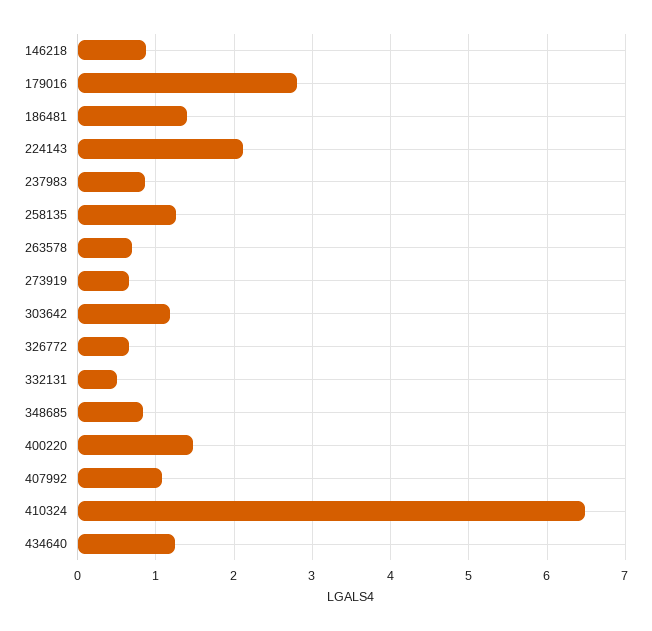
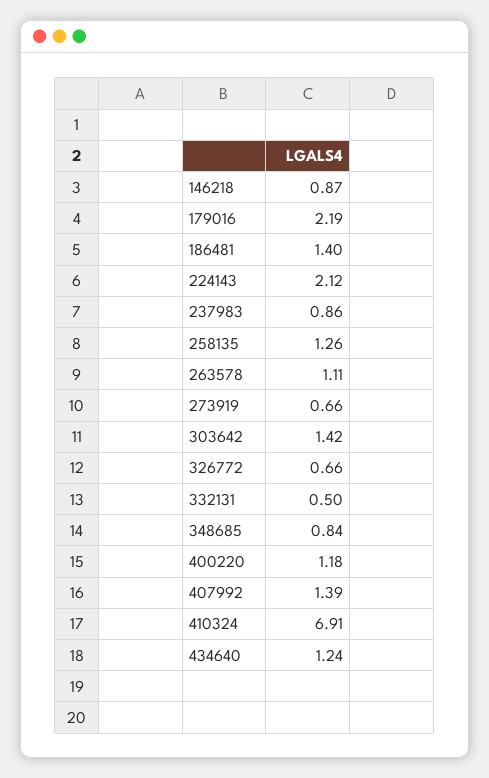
179016: 2.8 -> 2.19
263578: 0.7 -> 1.11
303642: 1.2 -> 1.42
400220: 1.5 -> 1.18
407992: 1.1 -> 1.39
410324: 6.5 -> 6.91

